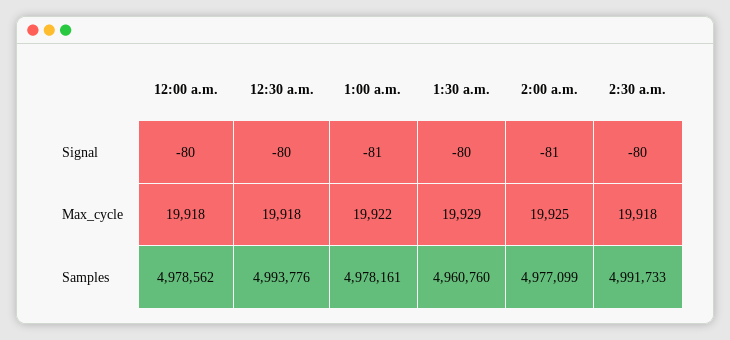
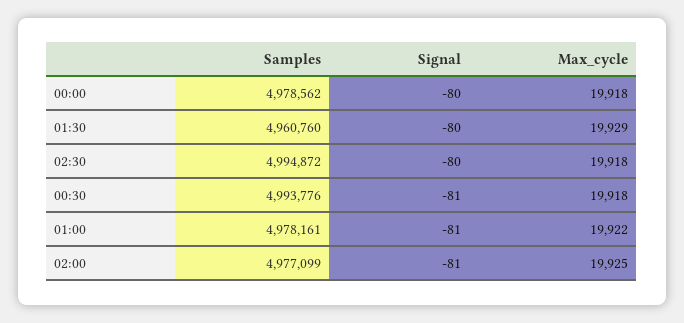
12:30 a.m., Signal: -80 -> -81
2:30 a.m., Samples: 4991733 -> 4994872

